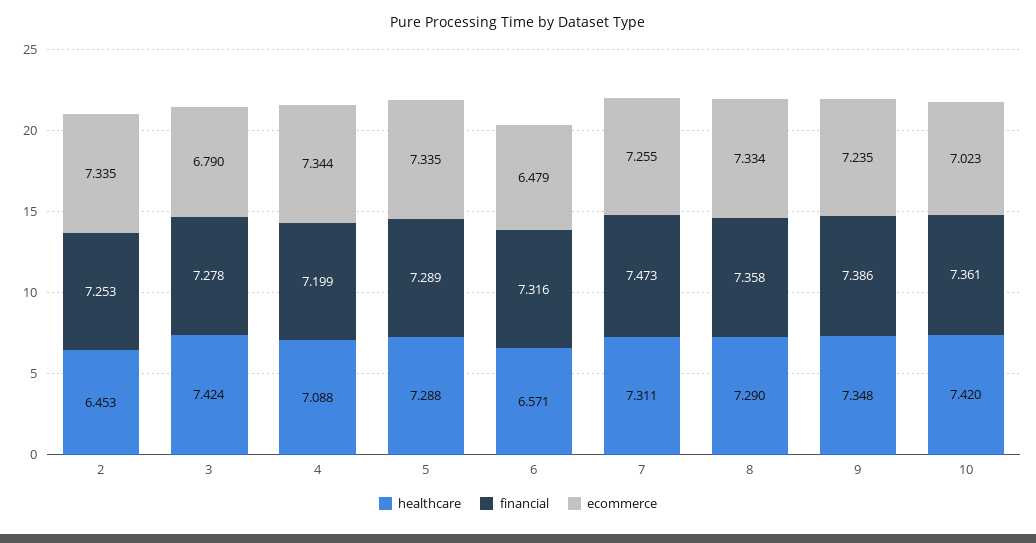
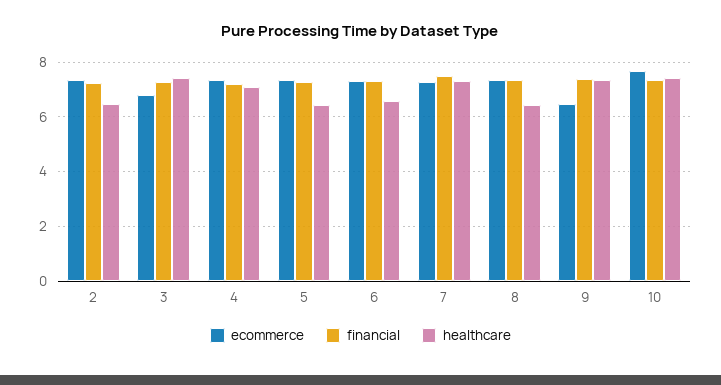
healthcare, 5: 7.288 -> 6.5
ecommerce, 6: 6.479 -> 7.25
healthcare, 8: 7.29 -> 6.5
ecommerce, 9: 7.235 -> 6.5
ecommerce, 10: 7.023 -> 7.75

